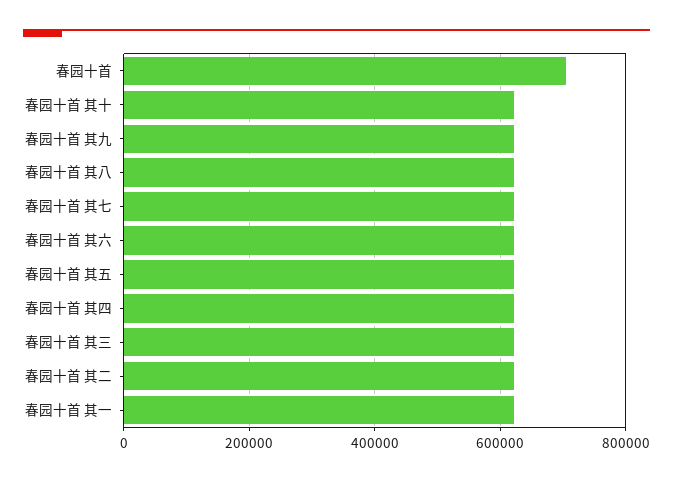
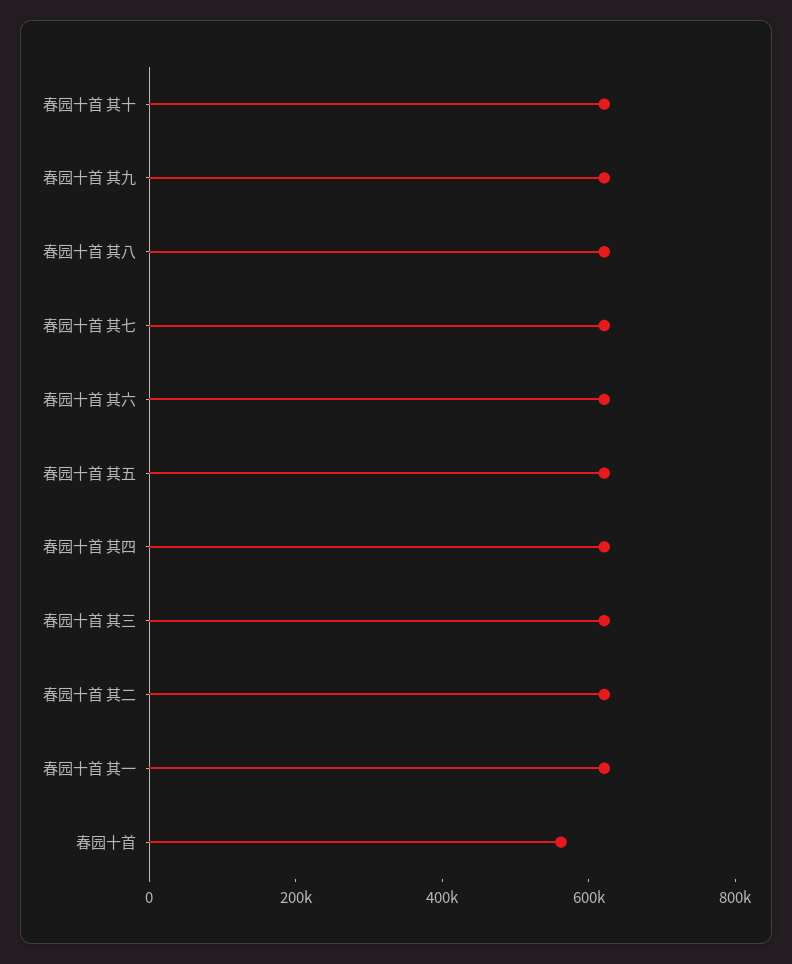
春园十首: 700000 -> 550000

